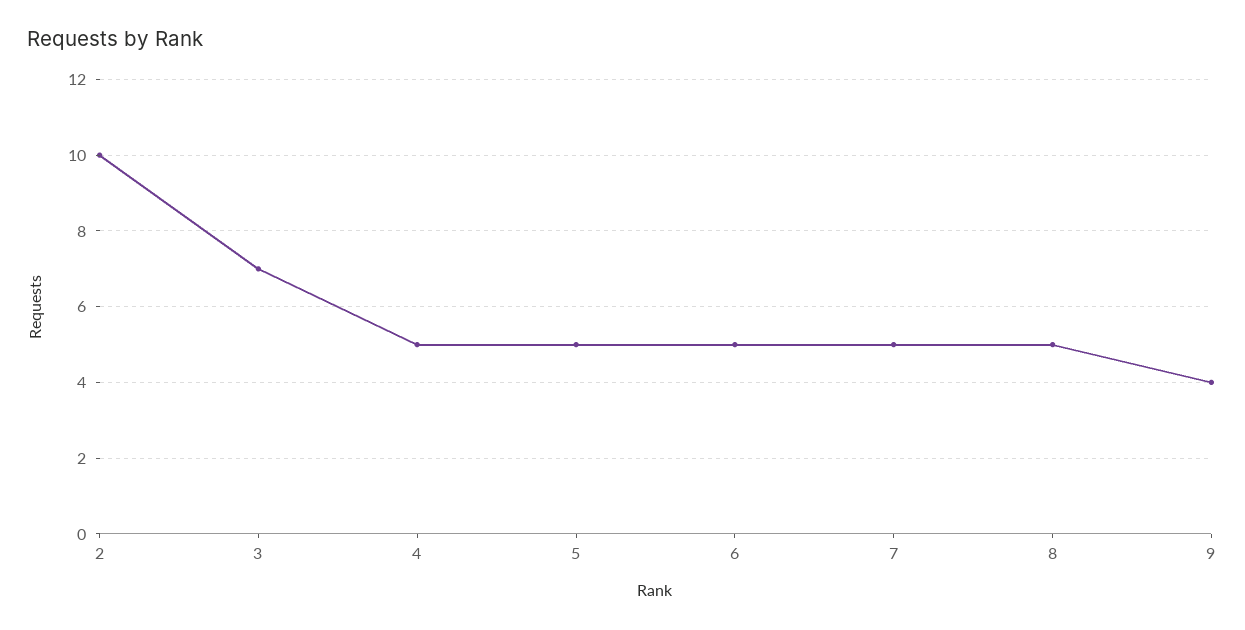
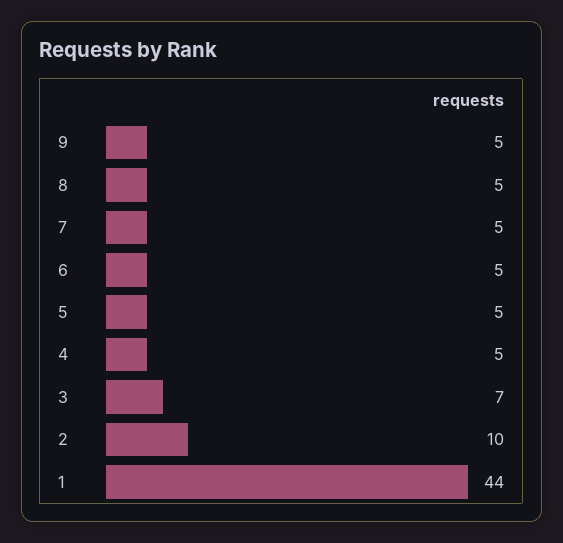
9: 4 -> 5
1: none -> 44

